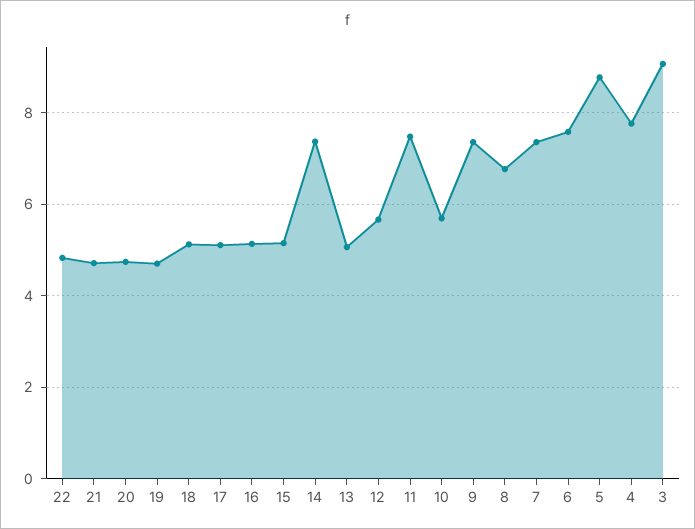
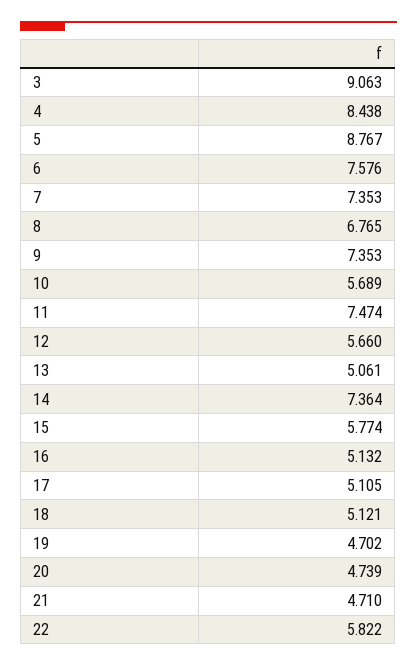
22: 4.8 -> 5.822
15: 5.2 -> 5.774
4: 7.8 -> 8.438

